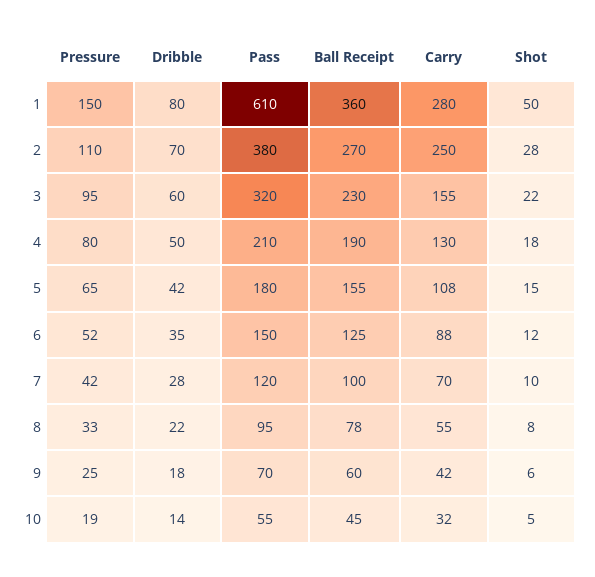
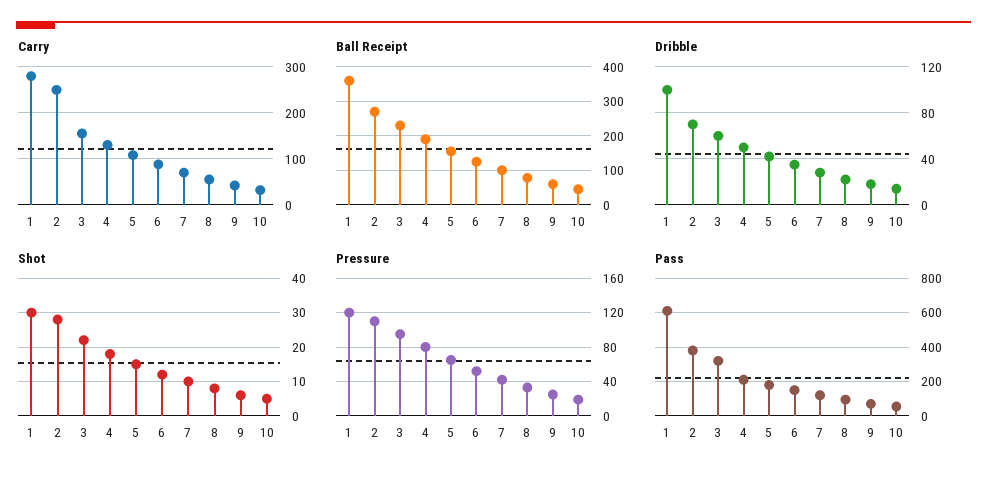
Pressure, 1: 150 -> 120
Dribble, 1: 80 -> 100
Shot, 1: 50 -> 30

